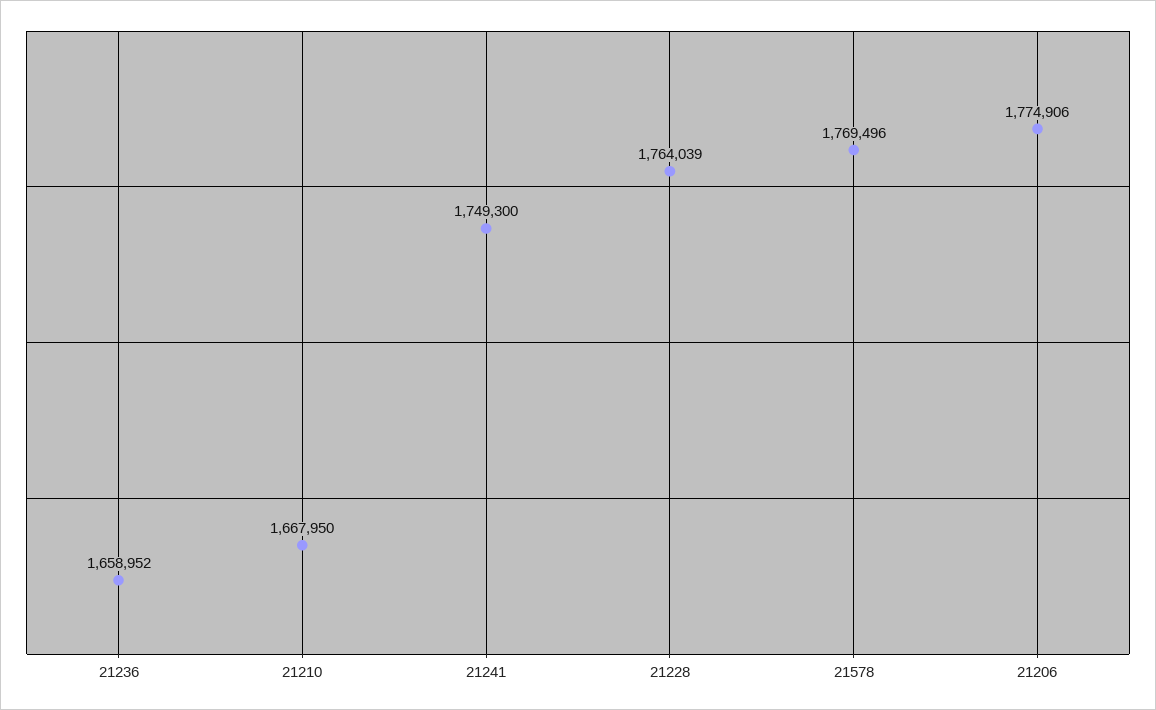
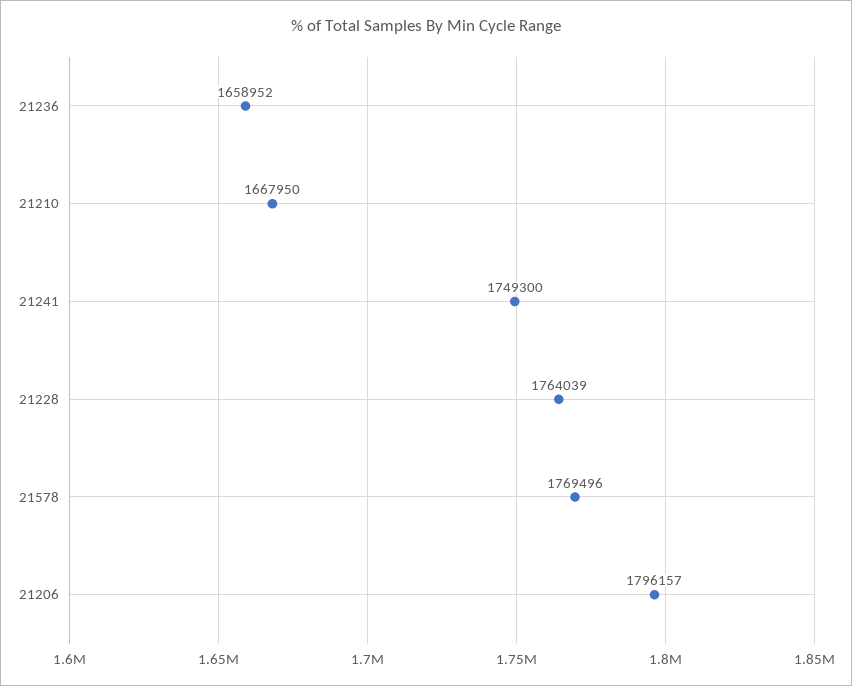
21206: 1774906 -> 1796157

